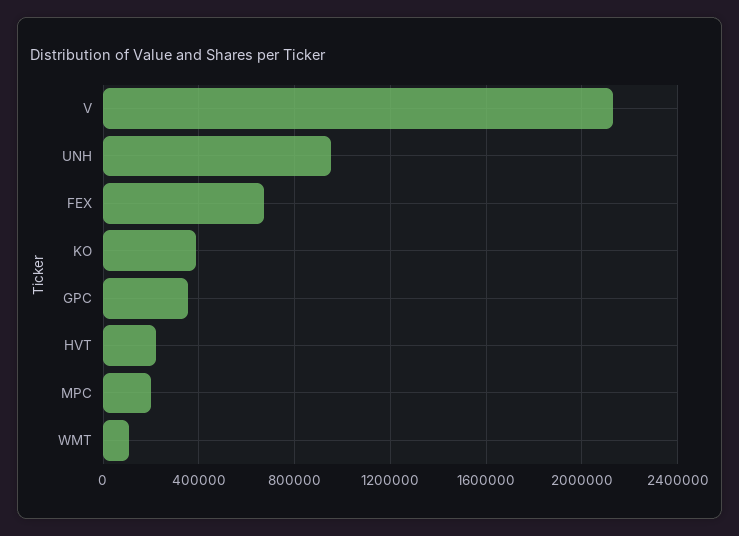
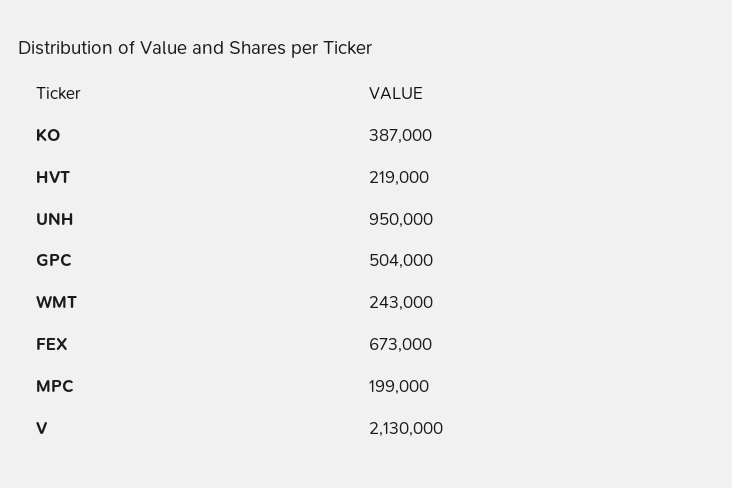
GPC: 350000 -> 504000
WMT: 100000 -> 243000

